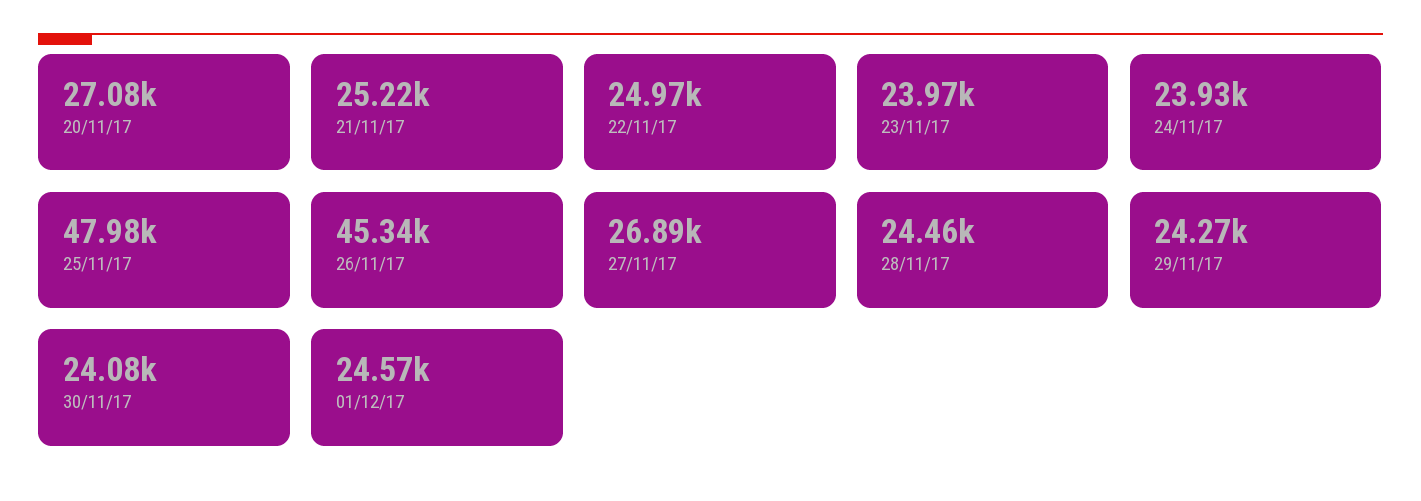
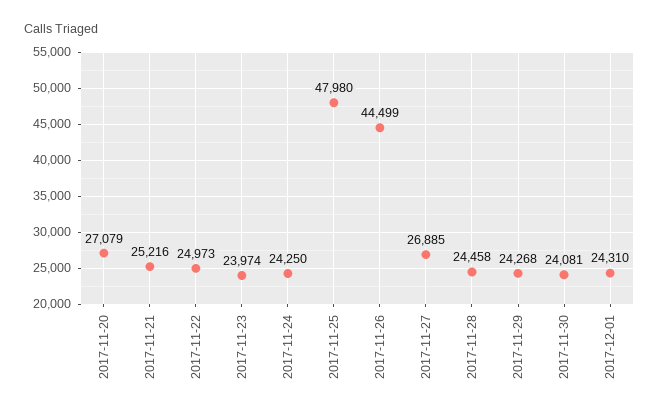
24/11/17: 23930 -> 24250
26/11/17: 45340 -> 44499
01/12/17: 24570 -> 24310

